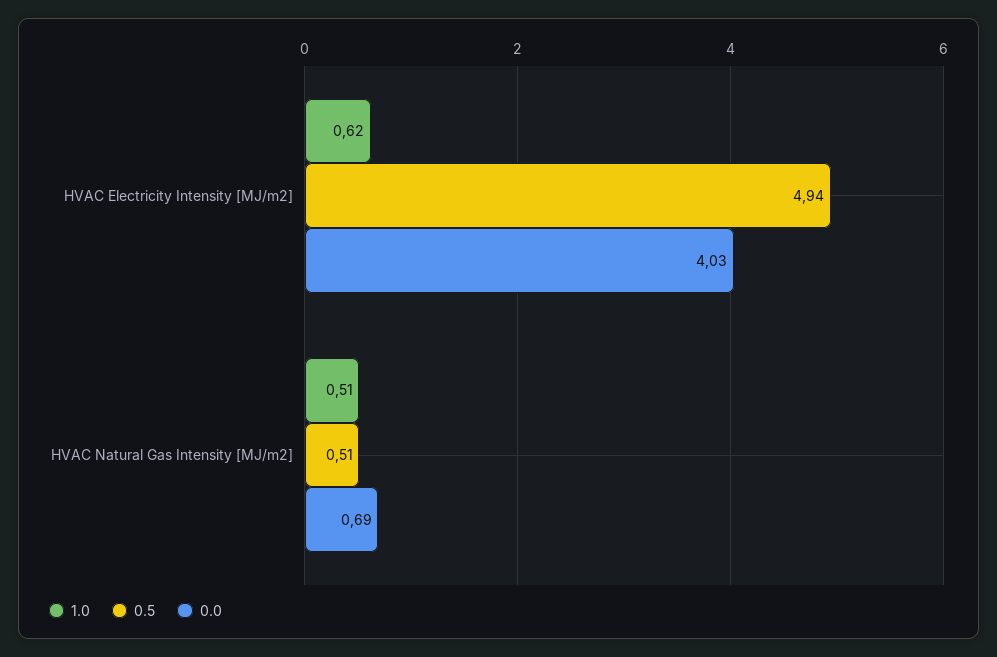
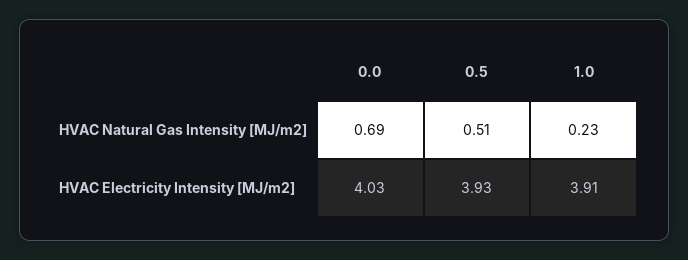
1.0, HVAC Electricity Intensity [MJ/m2]: 0.62 -> 3.91
0.5, HVAC Electricity Intensity [MJ/m2]: 4.94 -> 3.93
1.0, HVAC Natural Gas Intensity [MJ/m2]: 0.51 -> 0.23

